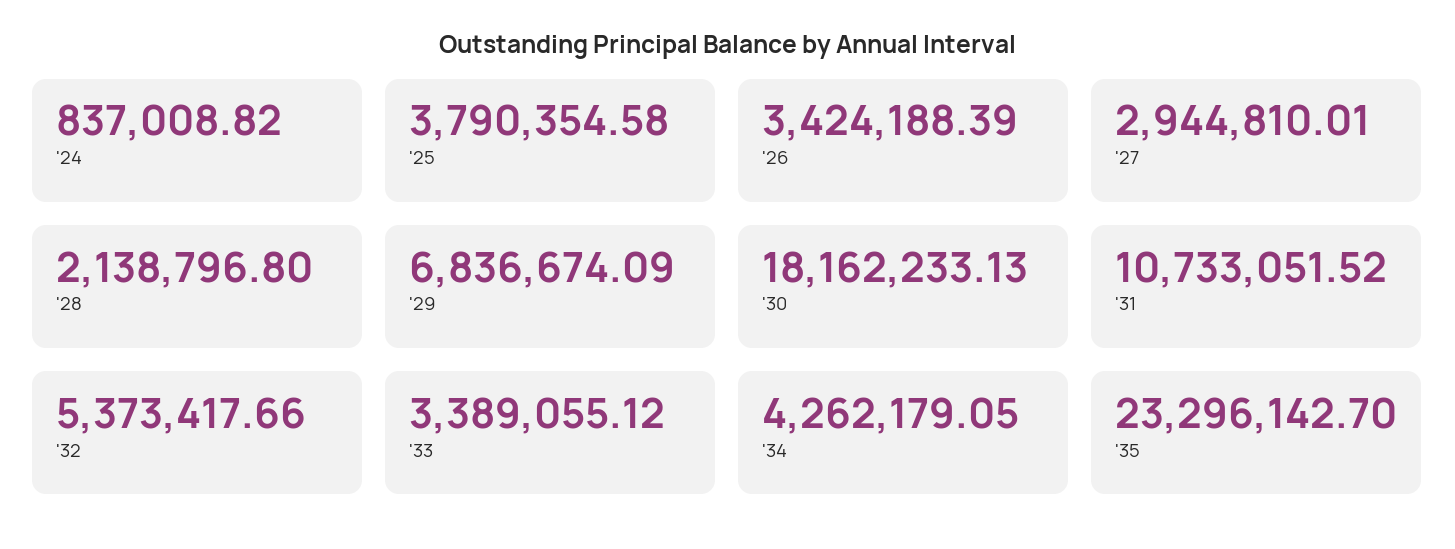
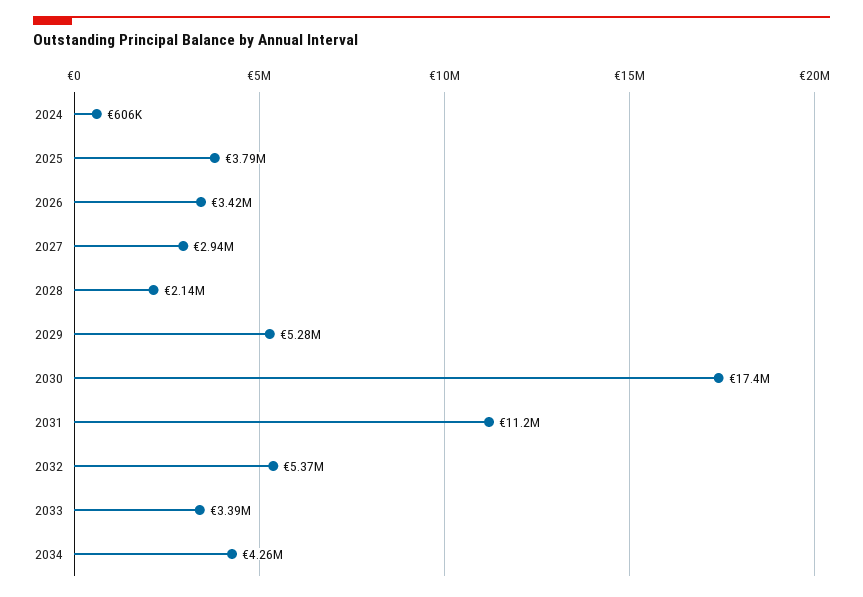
'24: 837008.82 -> 606000
'29: 6836674.09 -> 5280000
'30: 18162233.13 -> 17400000
'31: 10733051.52 -> 11200000
'35: 23296142.7 -> none

